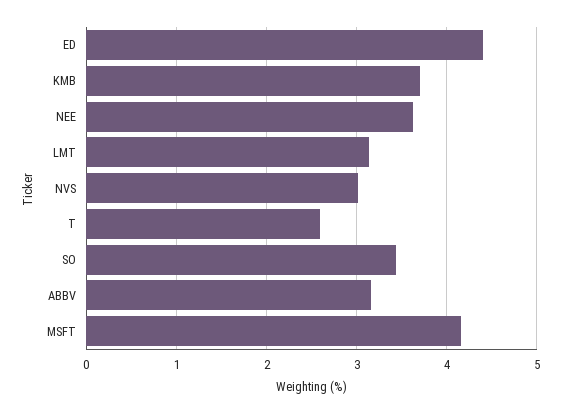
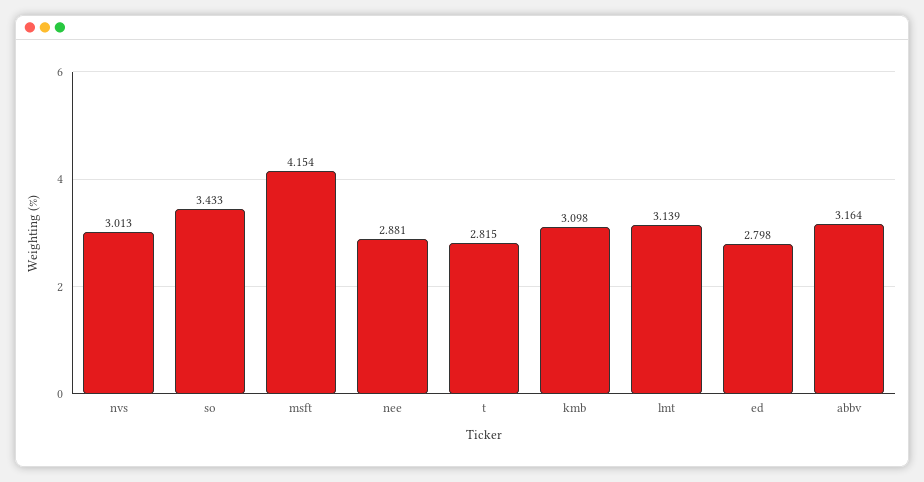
ED: 4.4 -> 2.798
KMB: 3.7 -> 3.098
NEE: 3.6 -> 2.881
T: 2.6 -> 2.815

